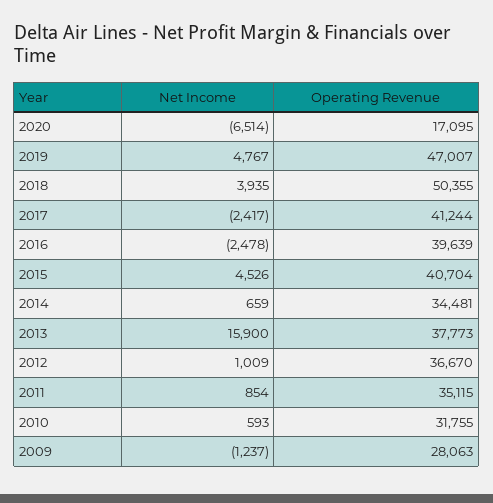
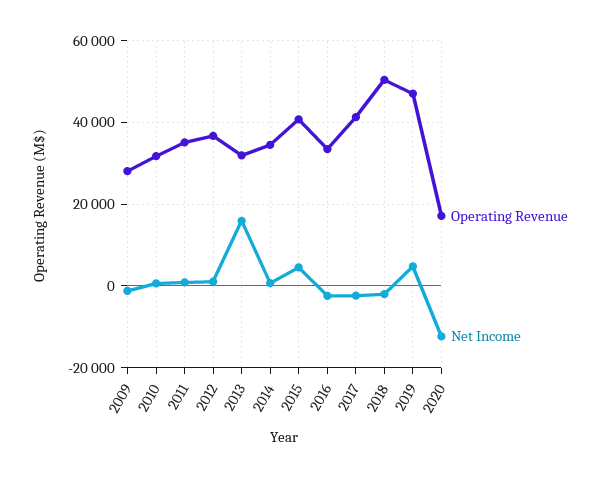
Net Income, 2020: -6514 -> -12000
Net Income, 2018: 3935 -> -2000
Operating Revenue, 2016: 39639 -> 34000
Operating Revenue, 2013: 37773 -> 32000

